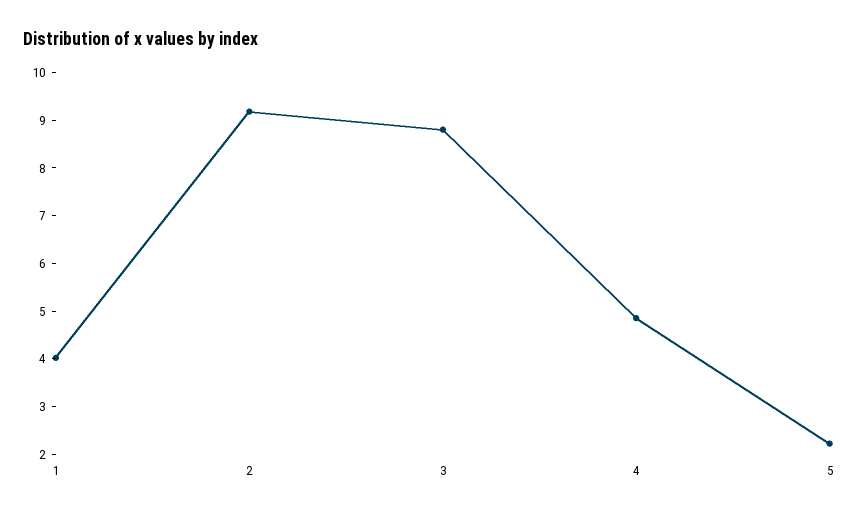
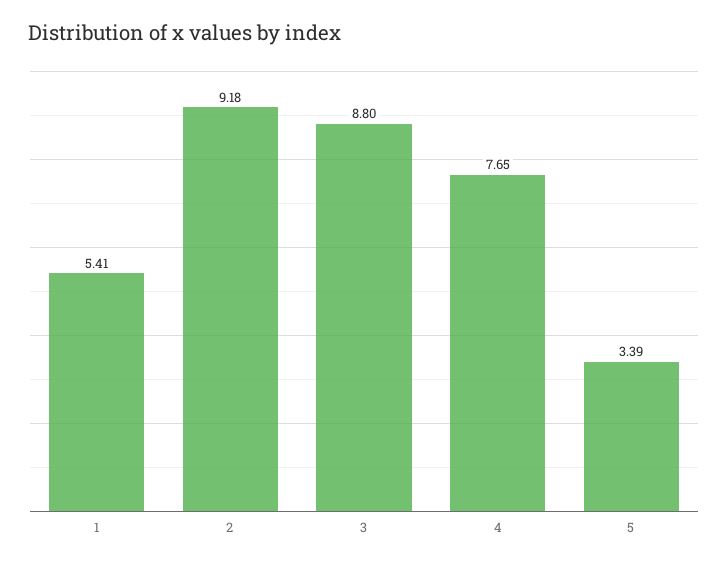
1: 4 -> 5.41
4: 4.8 -> 7.65
5: 2.2 -> 3.39

